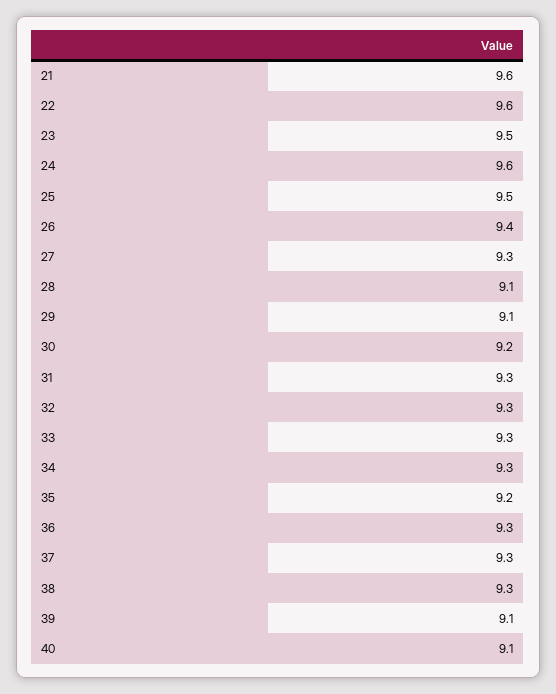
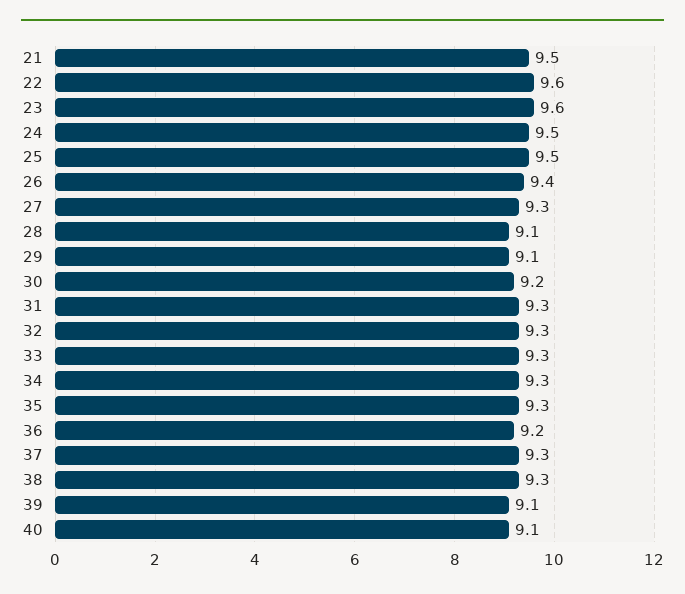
21: 9.6 -> 9.5
23: 9.5 -> 9.6
24: 9.6 -> 9.5
35: 9.2 -> 9.3
36: 9.3 -> 9.2

